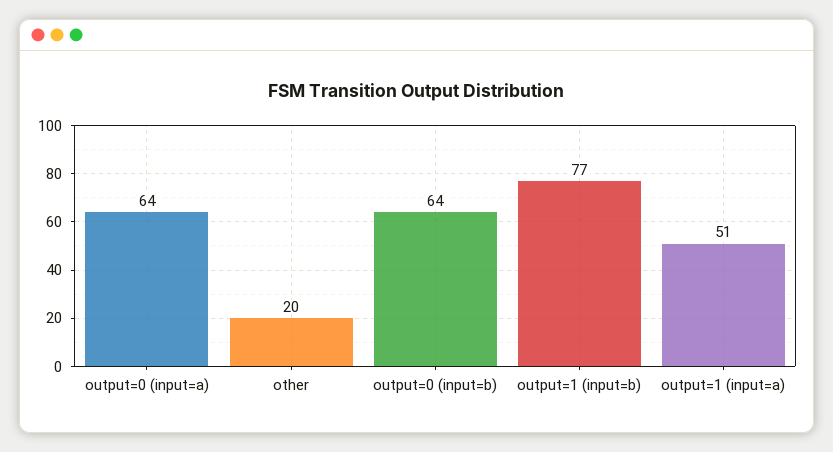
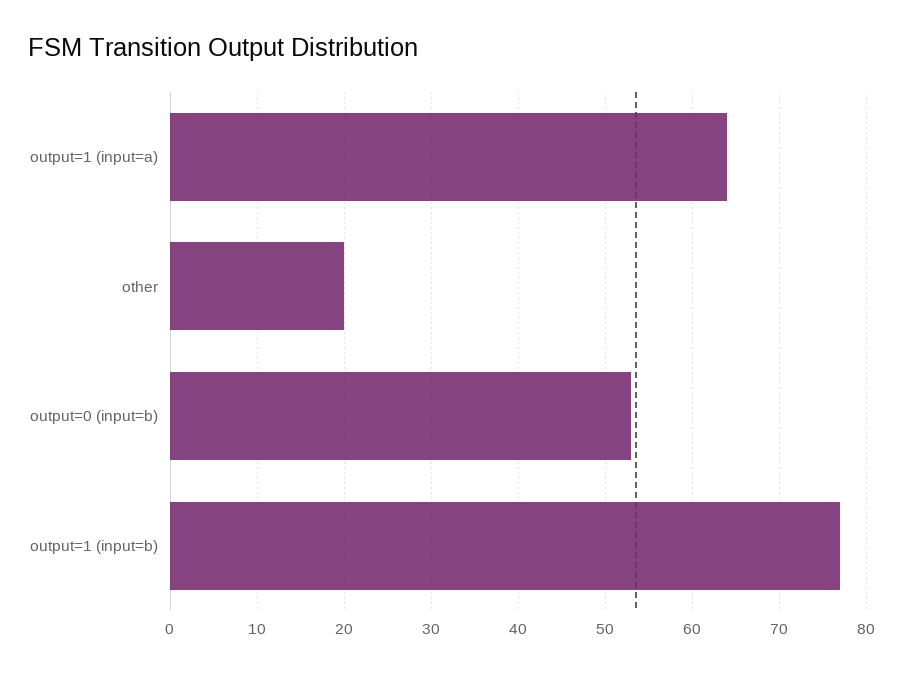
output=0 (input=a): 64 -> none
output=0 (input=b): 64 -> 53
output=1 (input=a): 51 -> 64

